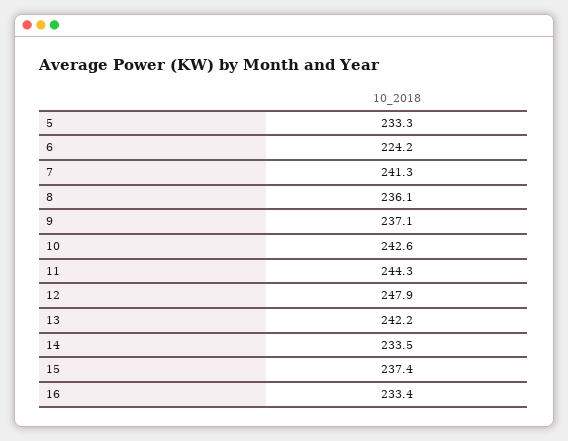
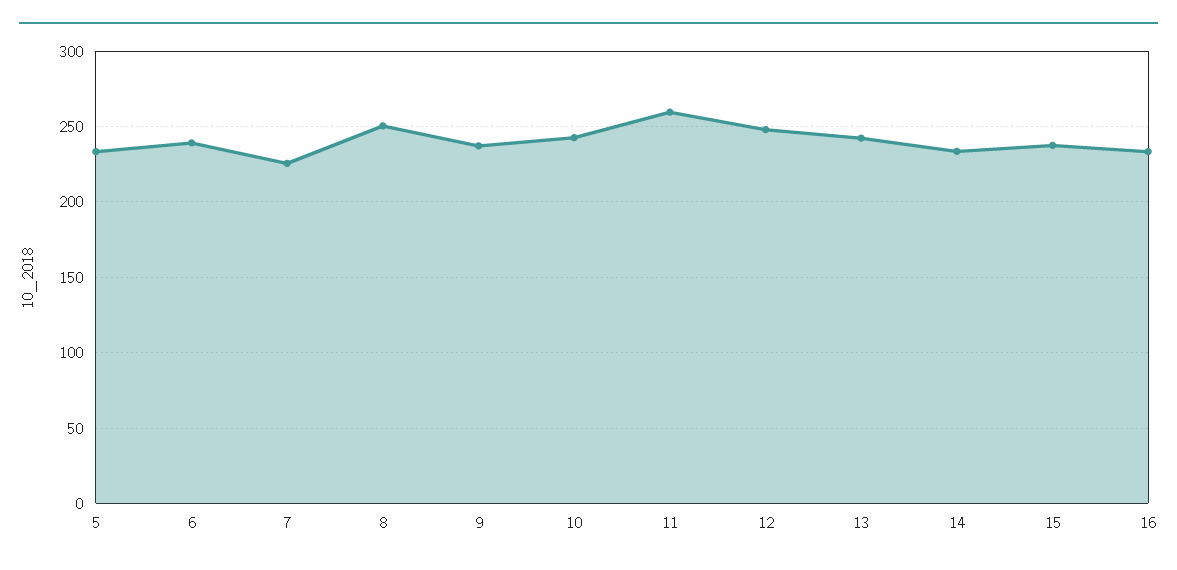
6: 224.2 -> 240
7: 241.3 -> 225
8: 236.1 -> 250
11: 244.3 -> 260

